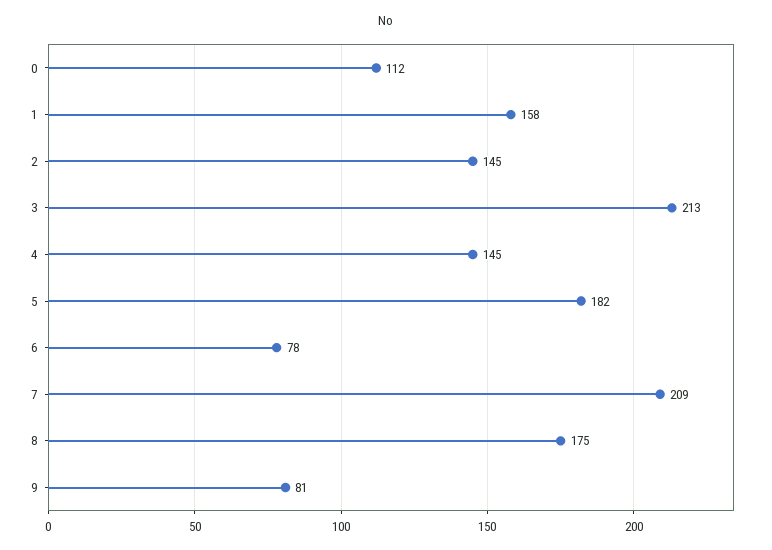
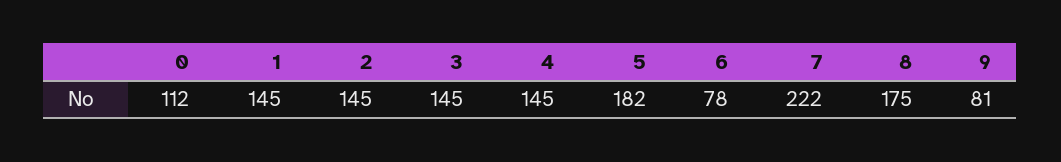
1: 158 -> 145
3: 213 -> 145
7: 209 -> 222

